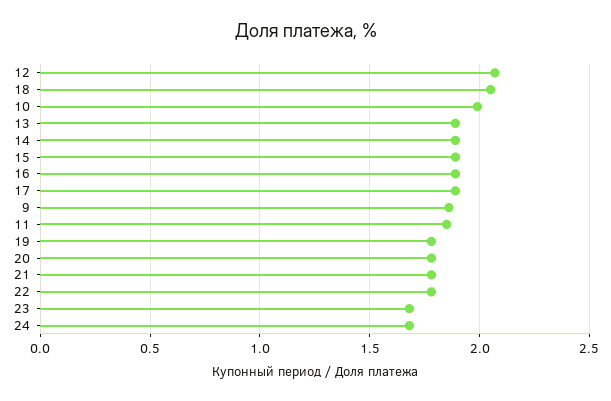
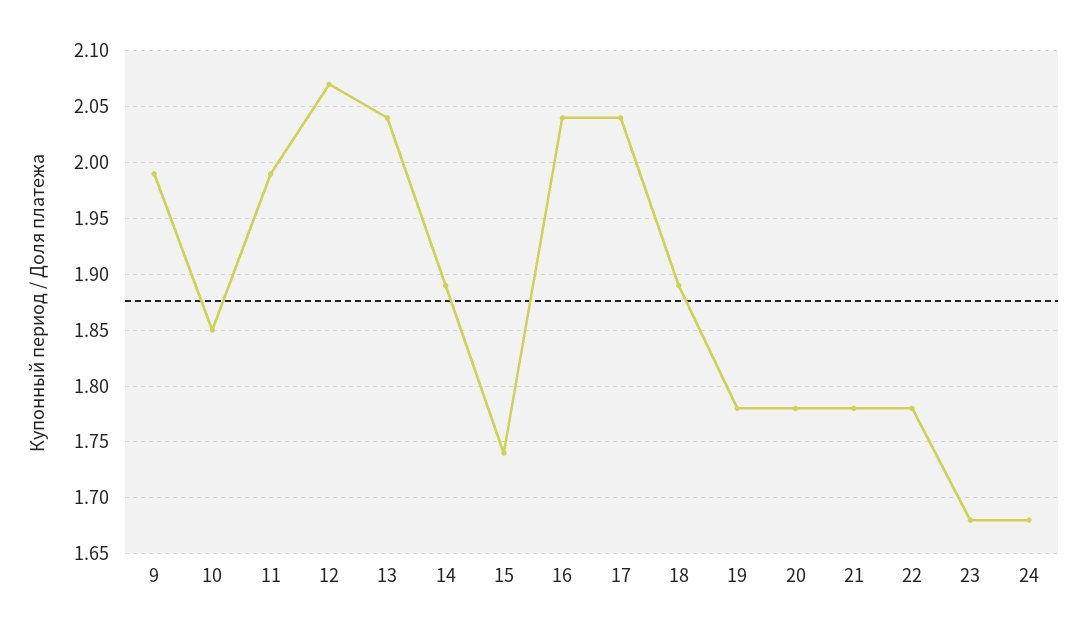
18: 2.05 -> 1.89
10: 2 -> 1.85
13: 1.9 -> 2.04
15: 1.9 -> 1.74
16: 1.9 -> 2.04
17: 1.9 -> 2.04
9: 1.85 -> 1.99
11: 1.85 -> 1.99

